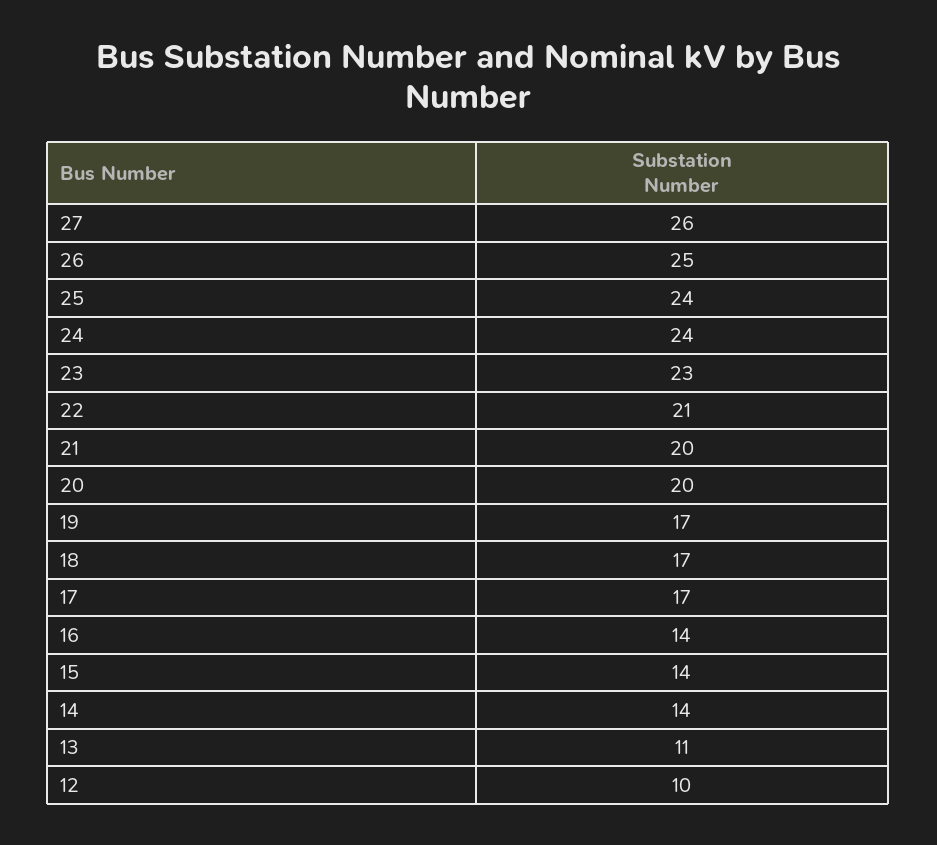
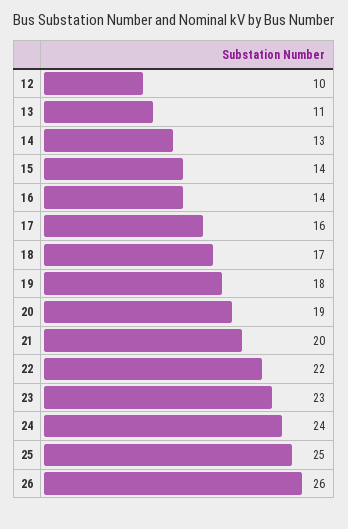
27: 26 -> none
26: 25 -> 26
25: 24 -> 25
22: 21 -> 22
20: 20 -> 19
19: 17 -> 18
17: 17 -> 16
14: 14 -> 13

